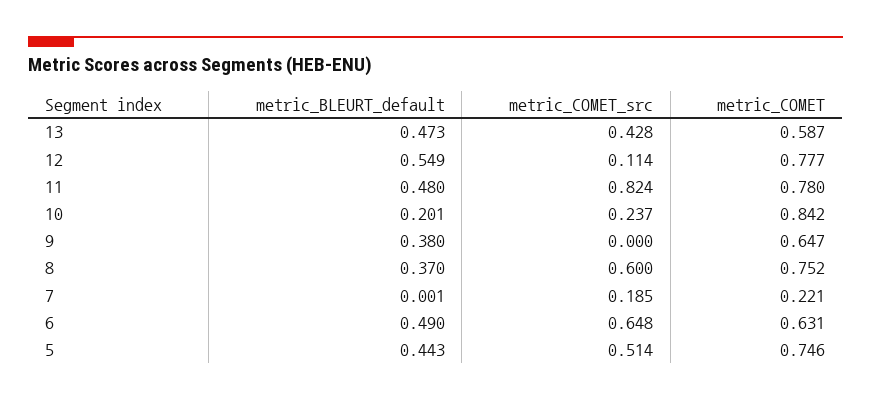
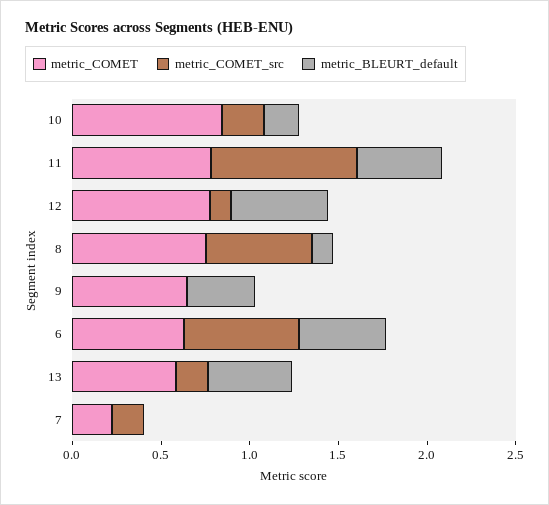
metric_COMET_src, 13: 0.428 -> 0.2
metric_BLEURT_default, 8: 0.37 -> 0.1
metric_BLEURT_default, 5: 0.443 -> none
metric_COMET_src, 5: 0.514 -> none
metric_COMET, 5: 0.746 -> none

